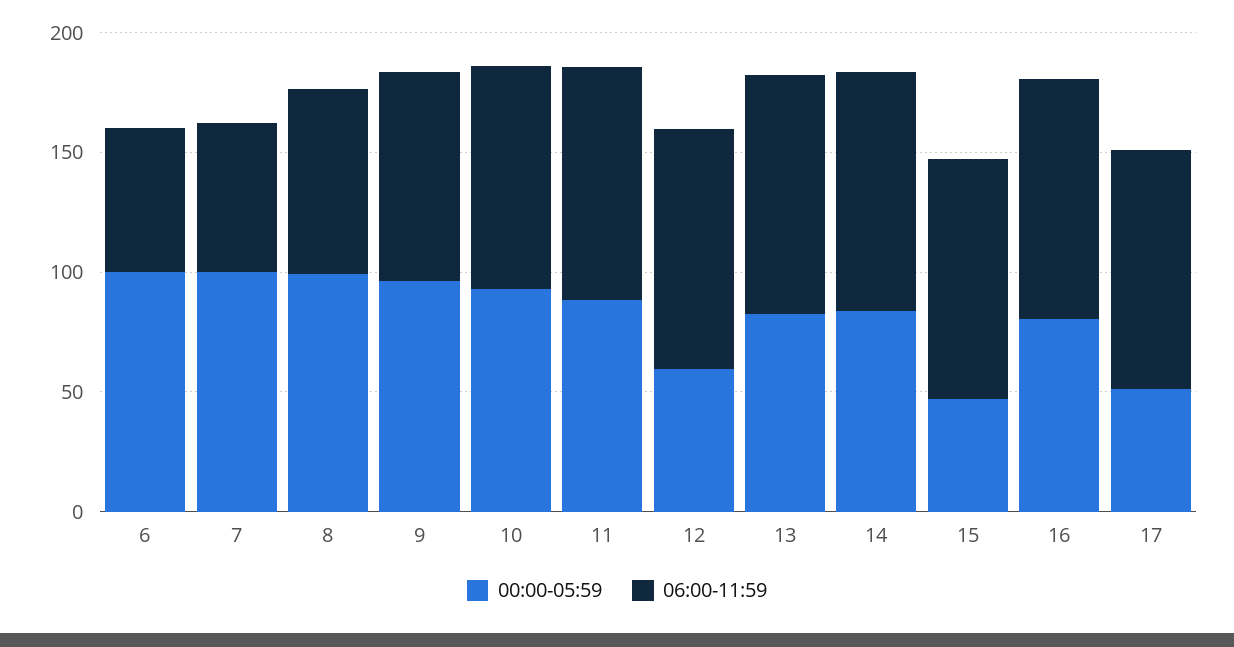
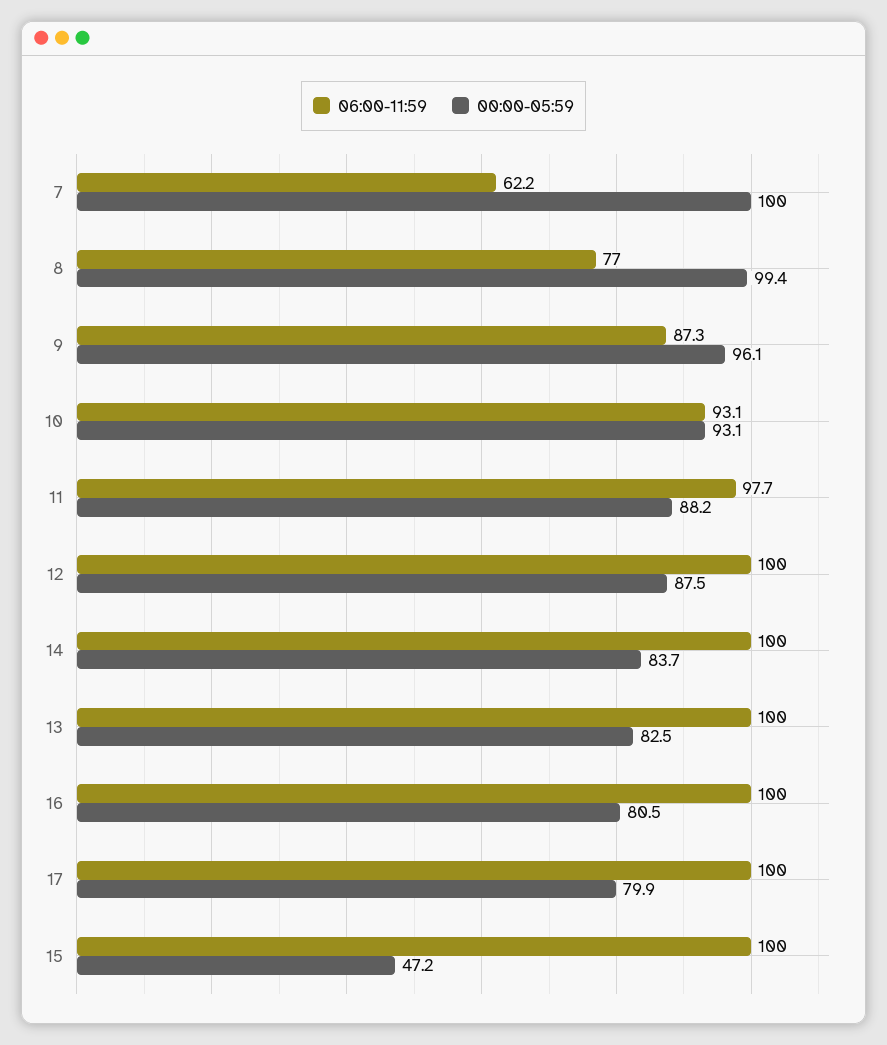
00:00-05:59, 6: 100 -> none
06:00-11:59, 6: 60 -> none
00:00-05:59, 12: 60 -> 87.5
00:00-05:59, 17: 50 -> 79.9

